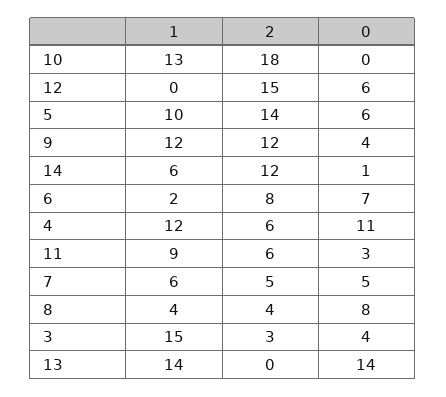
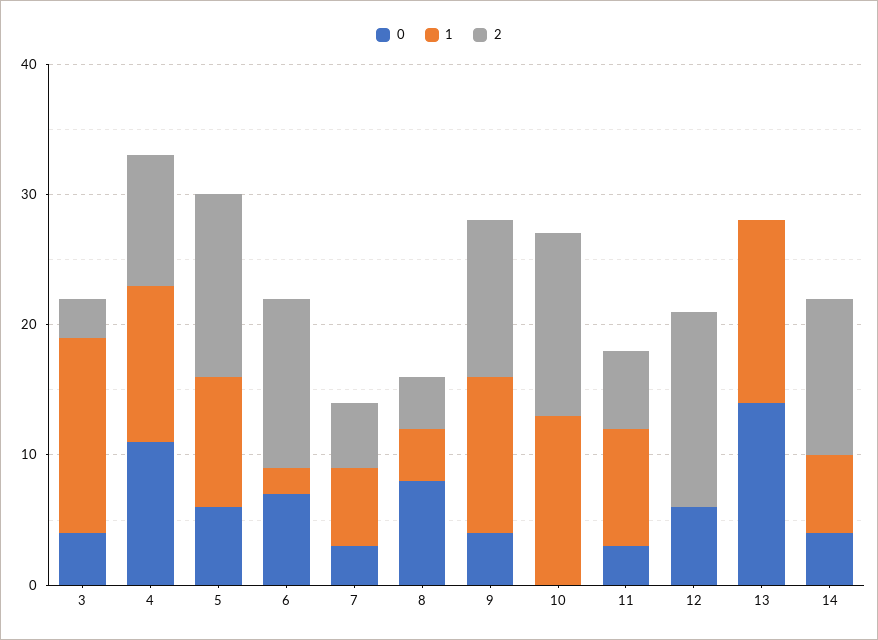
2, 10: 18 -> 14
0, 14: 1 -> 4
2, 6: 8 -> 13
2, 4: 6 -> 10
0, 7: 5 -> 3

